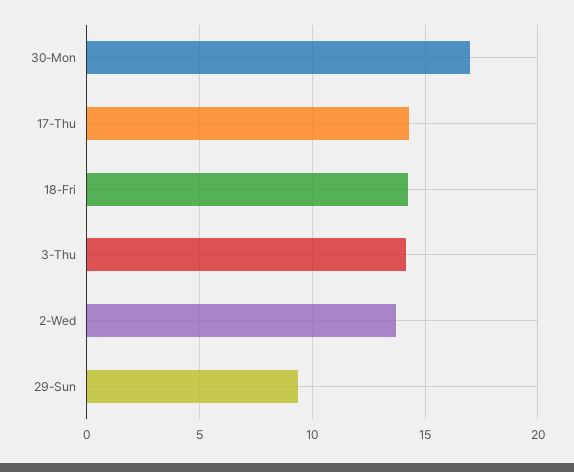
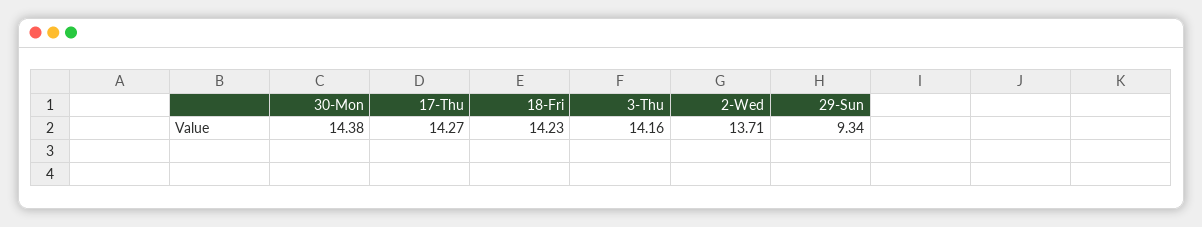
30-Mon: 17 -> 14.38

